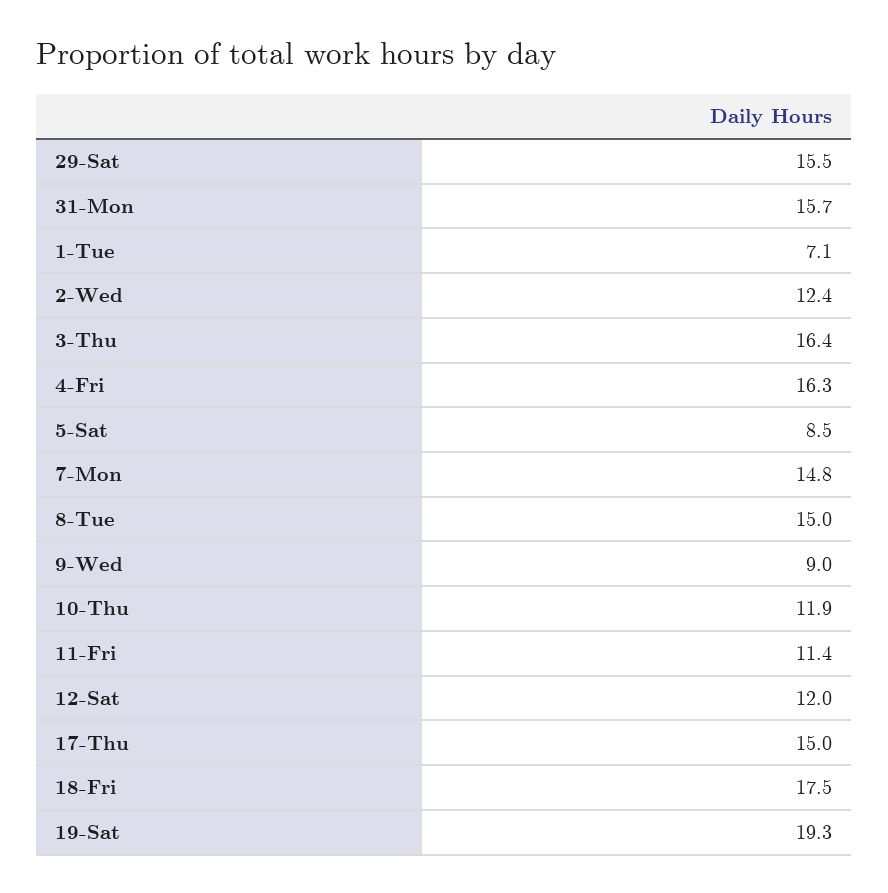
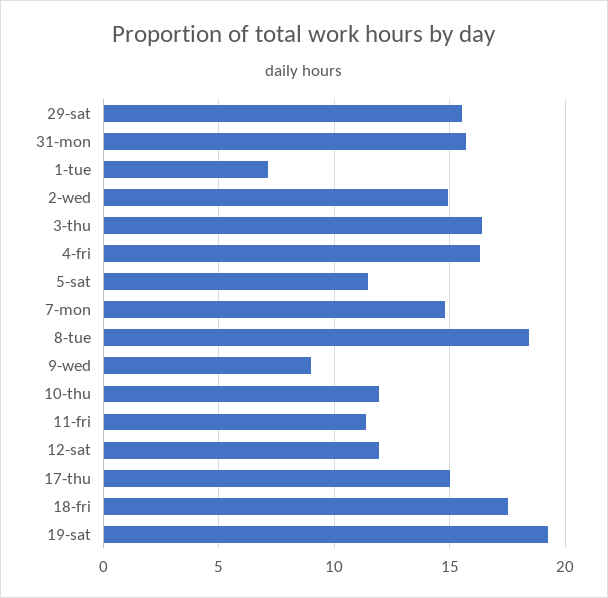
2-Wed: 12.4 -> 15
5-Sat: 8.5 -> 11.5
8-Tue: 15 -> 18.5

